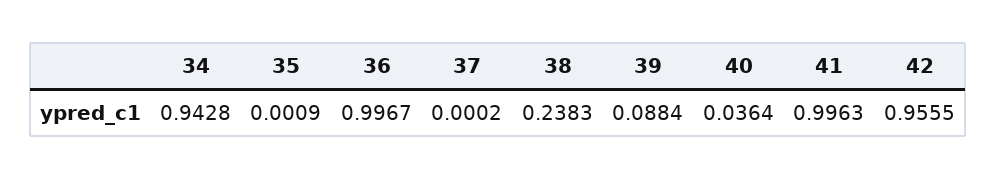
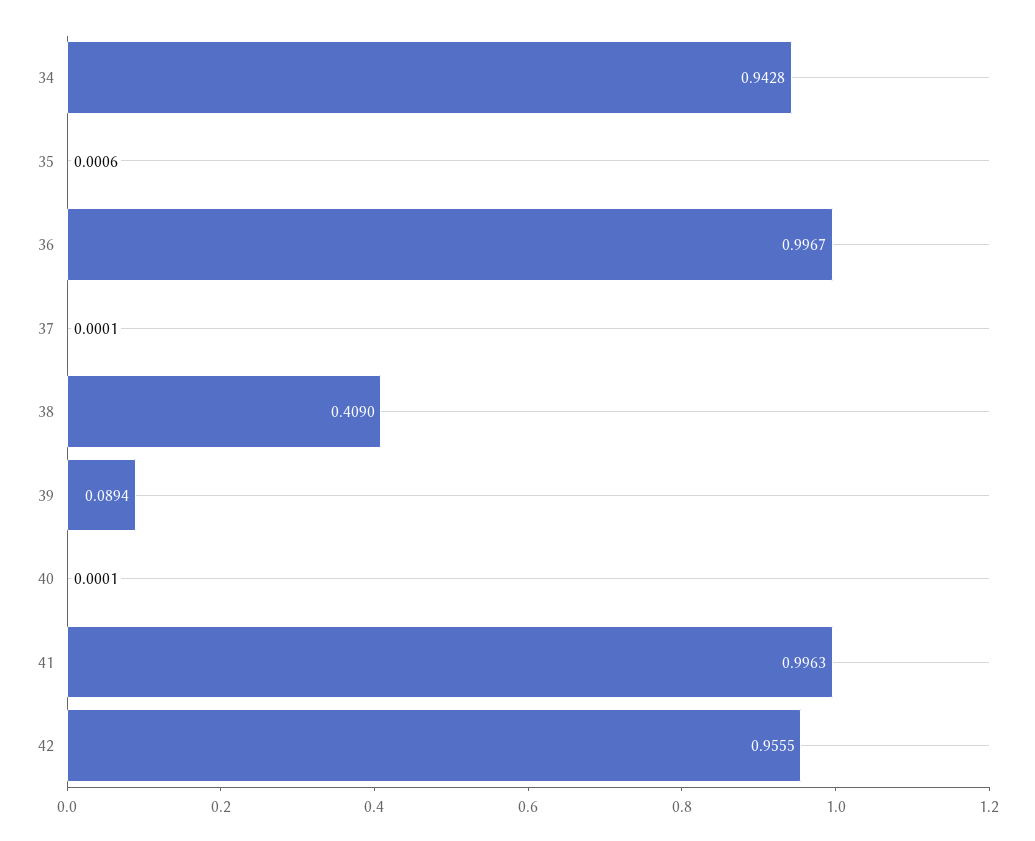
35: 0.0009 -> 0.0006
37: 0.0002 -> 0.0001
38: 0.2383 -> 0.409
39: 0.0884 -> 0.0894
40: 0.0364 -> 0.0001

